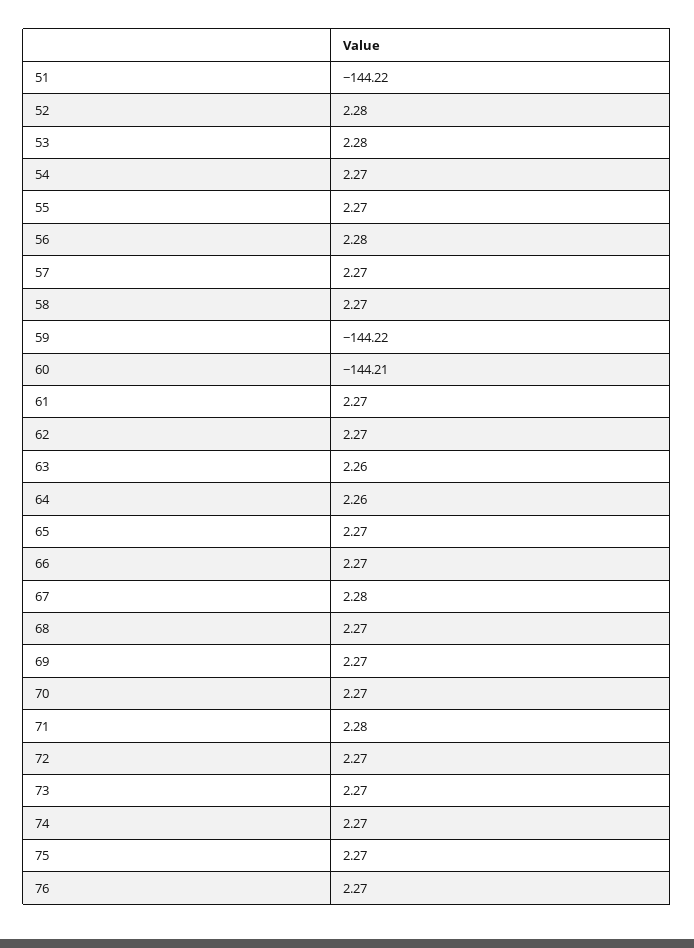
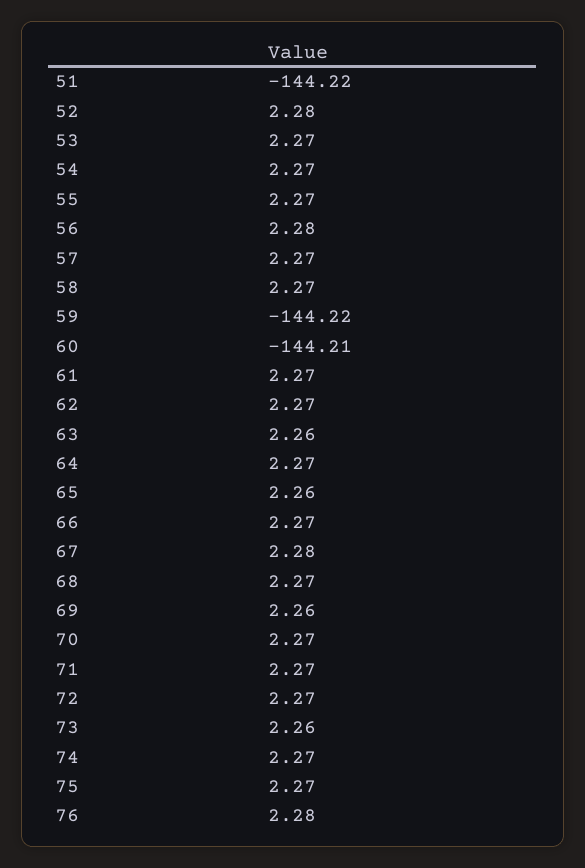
53: 2.28 -> 2.27
64: 2.26 -> 2.27
65: 2.27 -> 2.26
69: 2.27 -> 2.26
71: 2.28 -> 2.27
73: 2.27 -> 2.26
76: 2.27 -> 2.28

